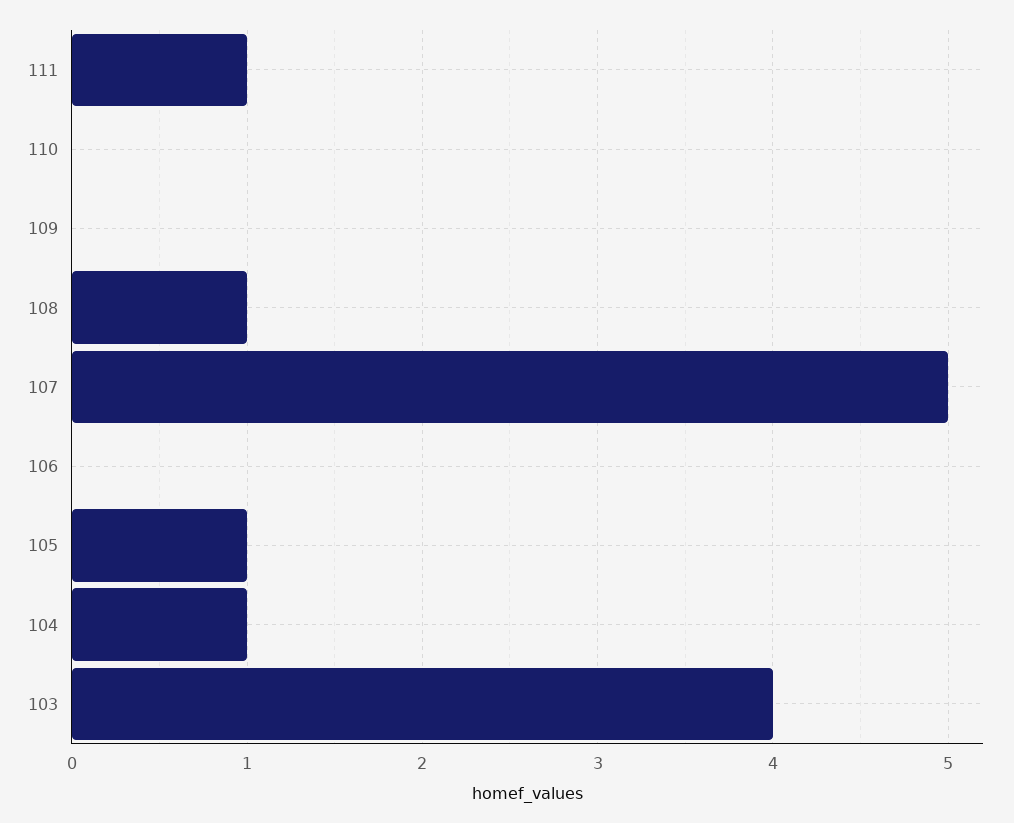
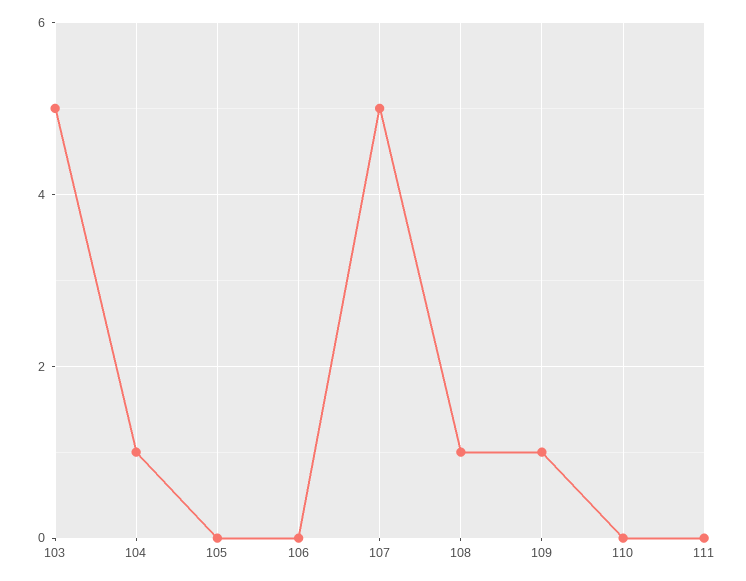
111: 1 -> 0
109: 0 -> 1
105: 1 -> 0
103: 4 -> 5

